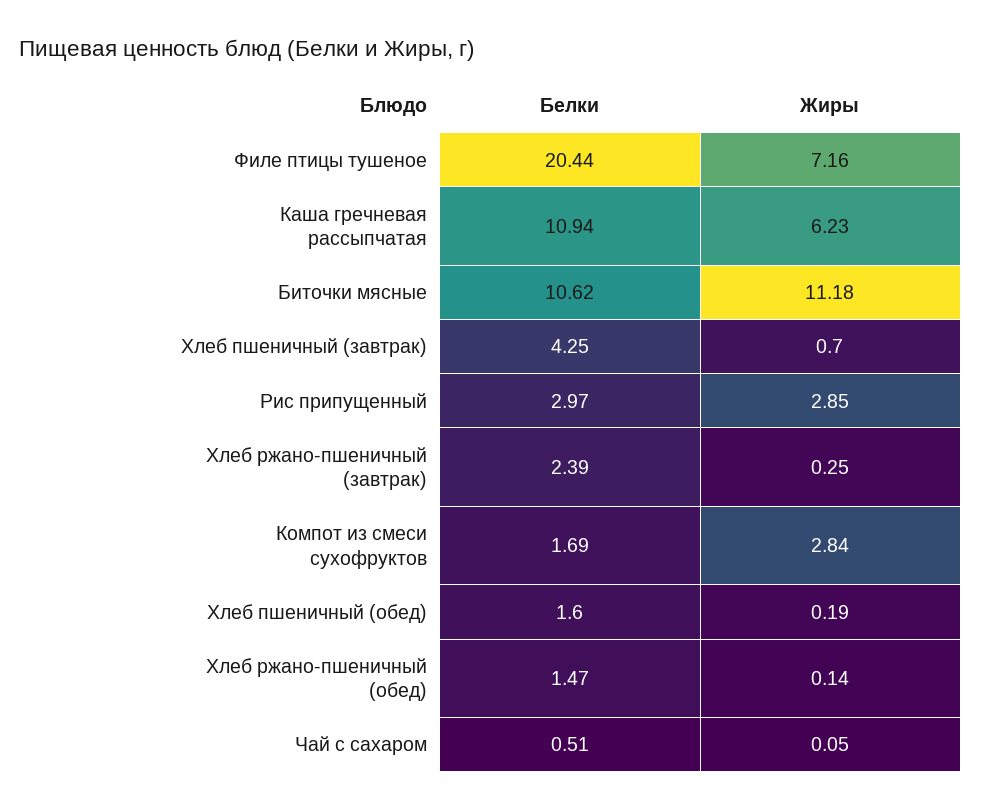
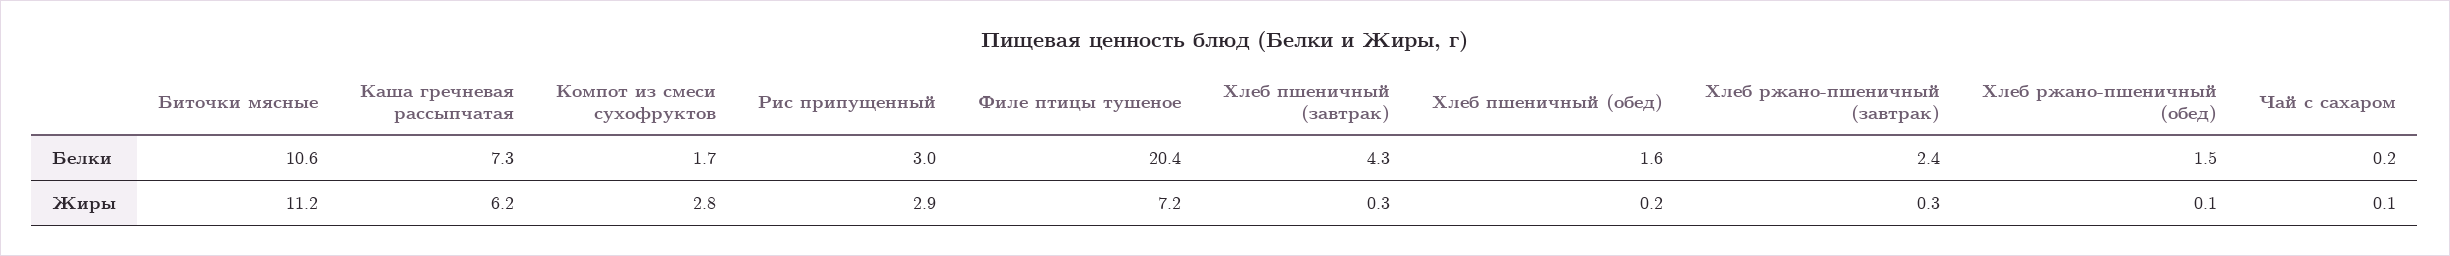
Белки, Каша гречневая рассыпчатая: 10.94 -> 7.3
Жиры, Хлеб пшеничный (завтрак): 0.7 -> 0.3
Белки, Чай с сахаром: 0.51 -> 0.2

